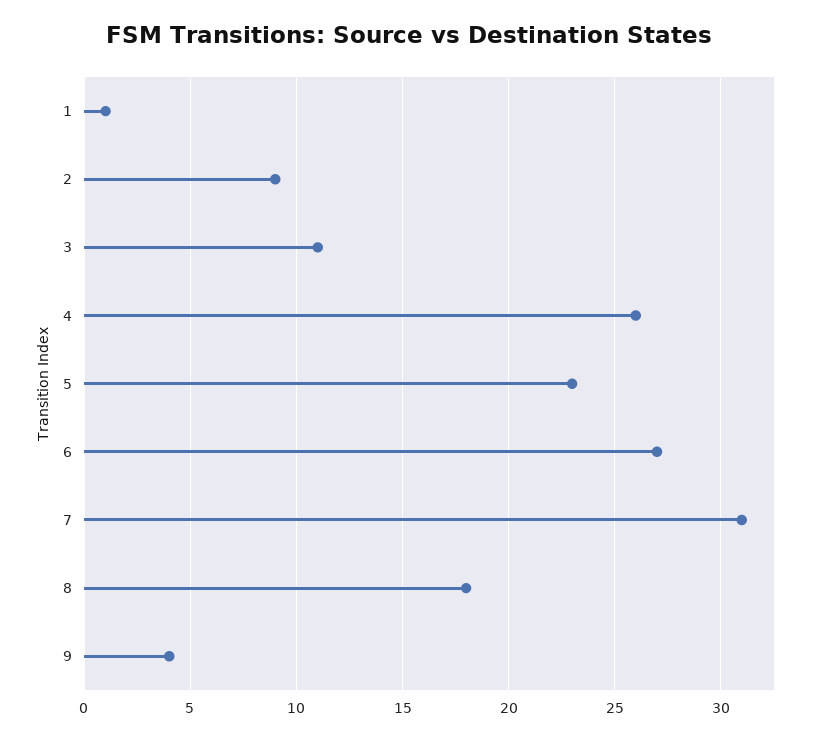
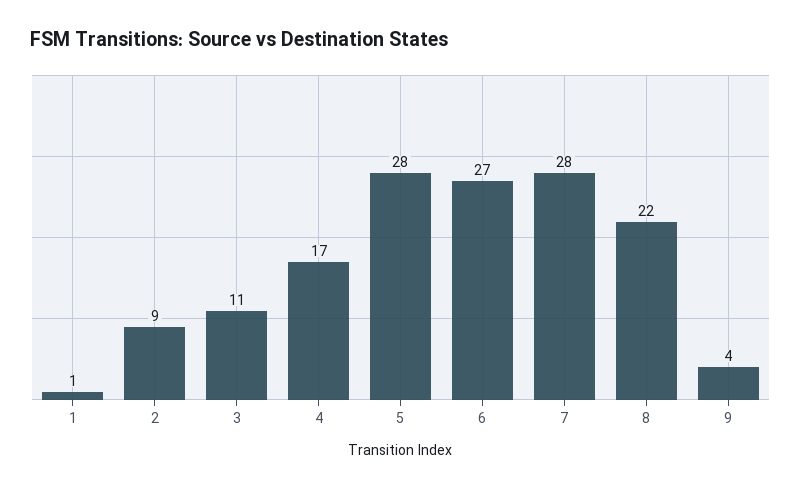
4: 26 -> 17
5: 23 -> 28
7: 31 -> 28
8: 18 -> 22

